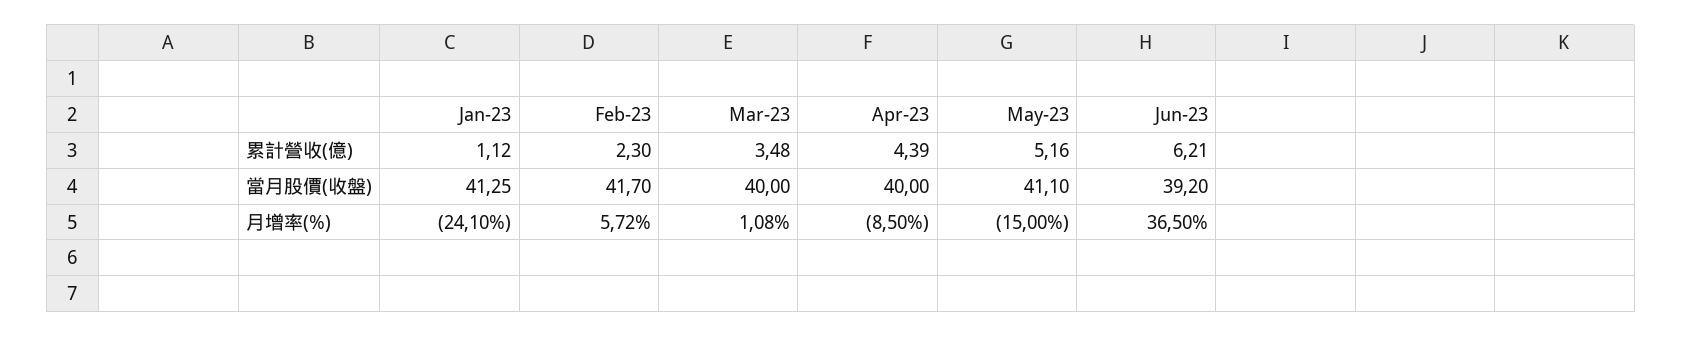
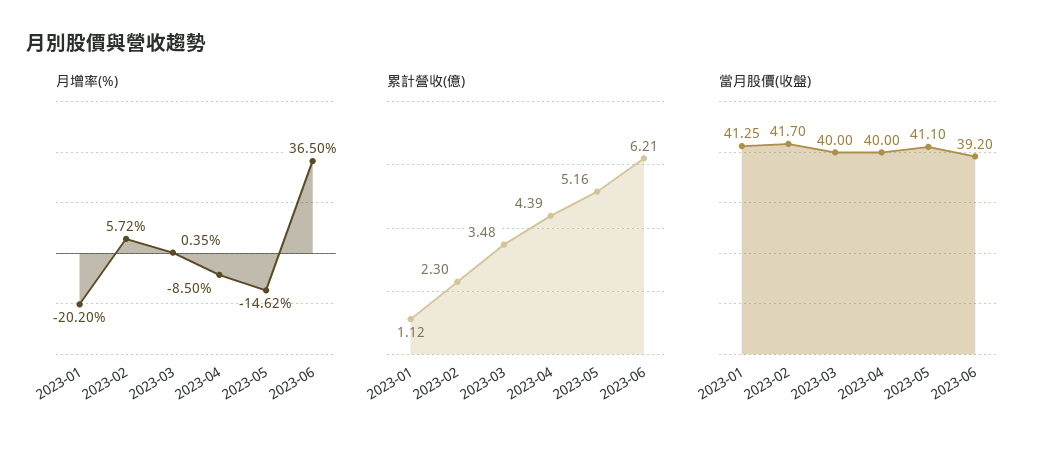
月增率(%), Jan-23: -24.1 -> -20.2
月增率(%), Mar-23: 1.08 -> 0.35
月增率(%), May-23: -15 -> -14.62

